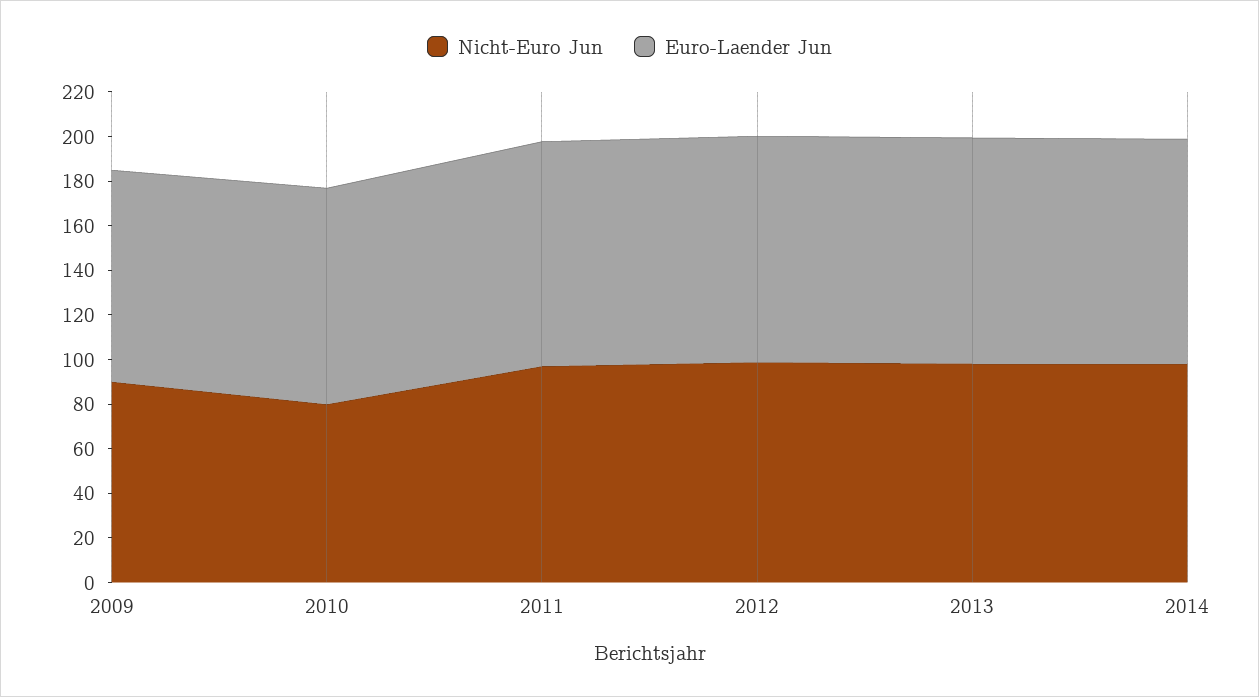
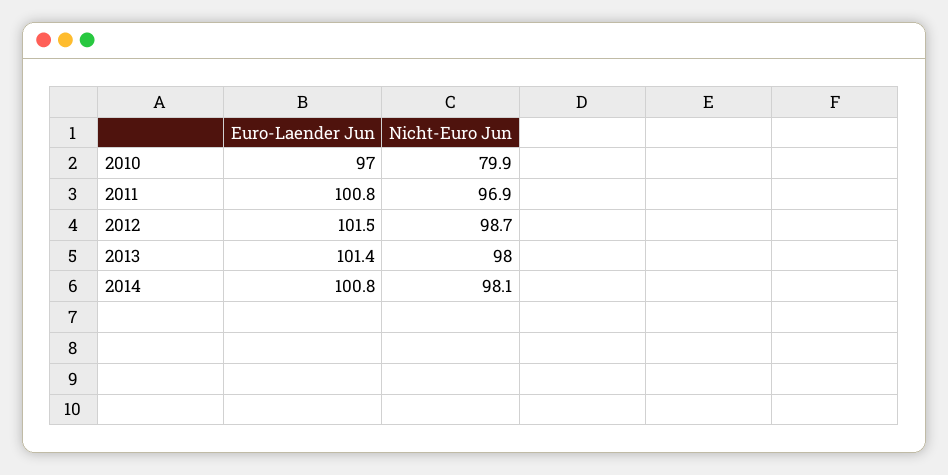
Nicht-Euro Jun, 2009: 90 -> none
Euro-Laender Jun, 2009: 95 -> none

